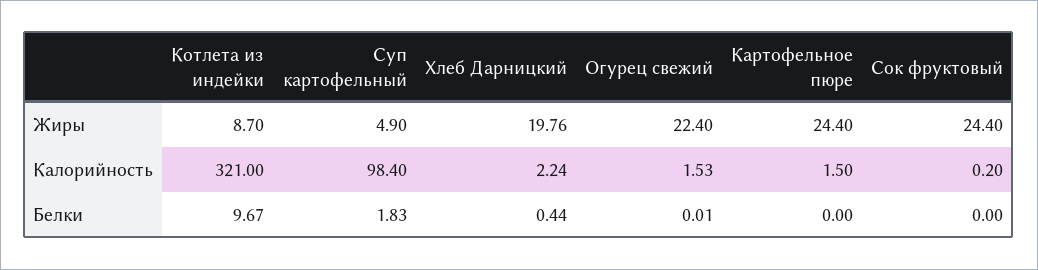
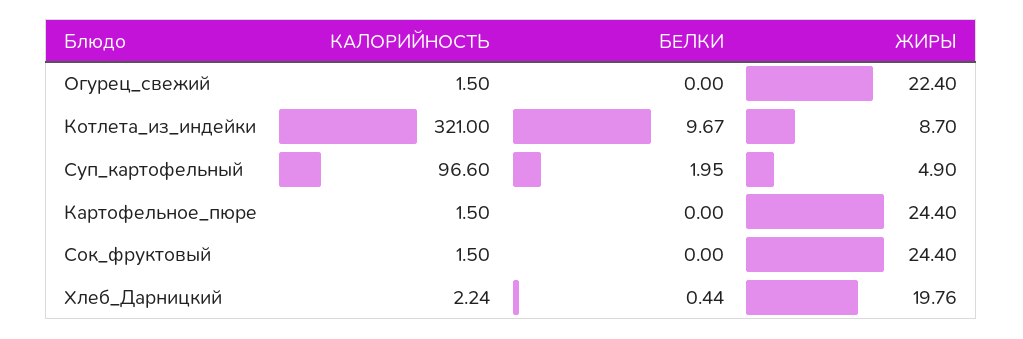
Суп картофельный, Калорийность: 98.4 -> 96.6
Огурец свежий, Калорийность: 1.53 -> 1.5
Сок фруктовый, Калорийность: 0.2 -> 1.5
Суп картофельный, Белки: 1.83 -> 1.95
Огурец свежий, Белки: 0.01 -> 0

